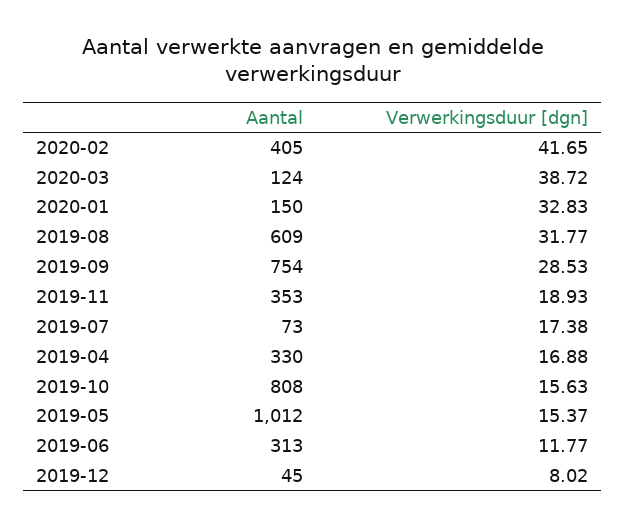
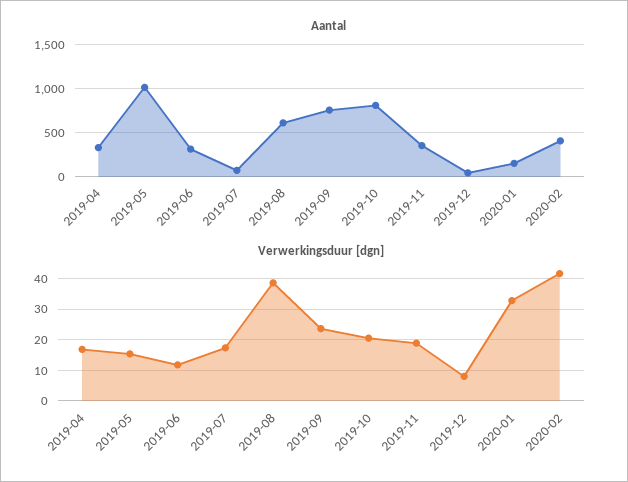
Aantal, 2020-03: 124 -> none
Verwerkingsduur [dgn], 2020-03: 38.72 -> none
Verwerkingsduur [dgn], 2019-08: 31.77 -> 38
Verwerkingsduur [dgn], 2019-09: 28.53 -> 24
Verwerkingsduur [dgn], 2019-10: 15.63 -> 20

